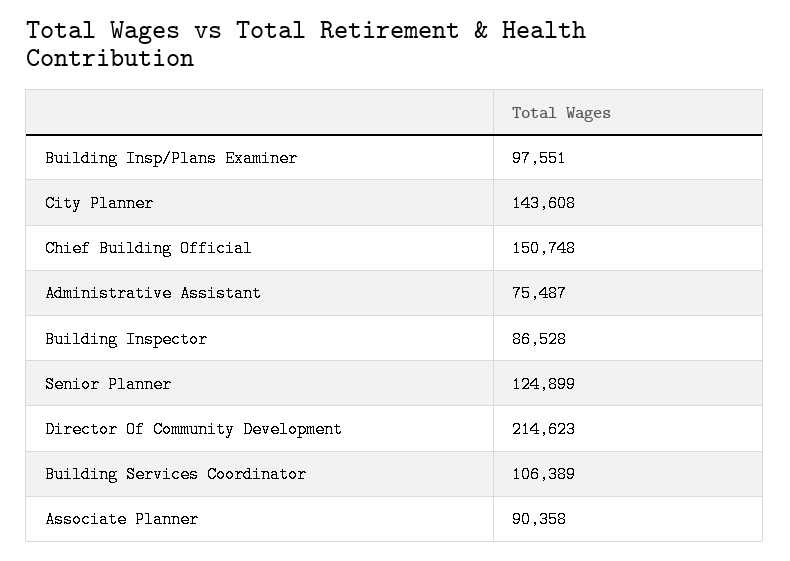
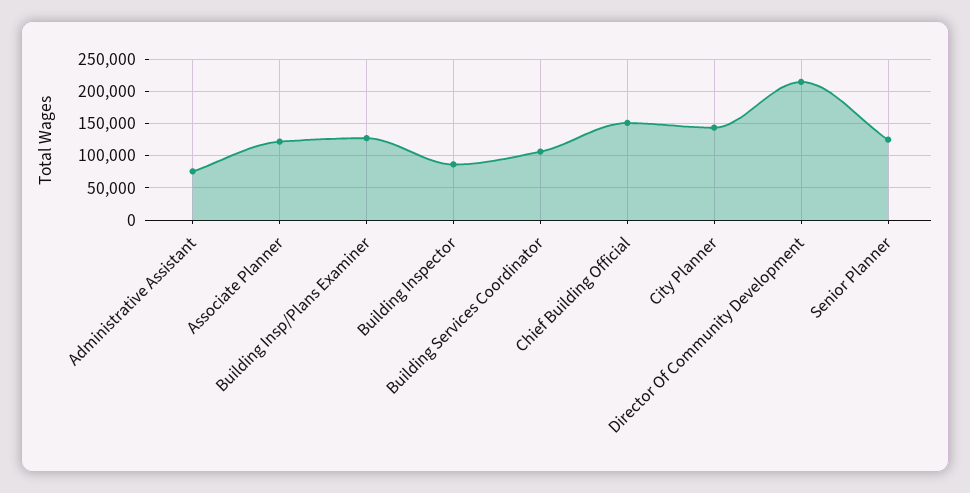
Building Insp/Plans Examiner: 97551 -> 130000
Associate Planner: 90358 -> 120000

